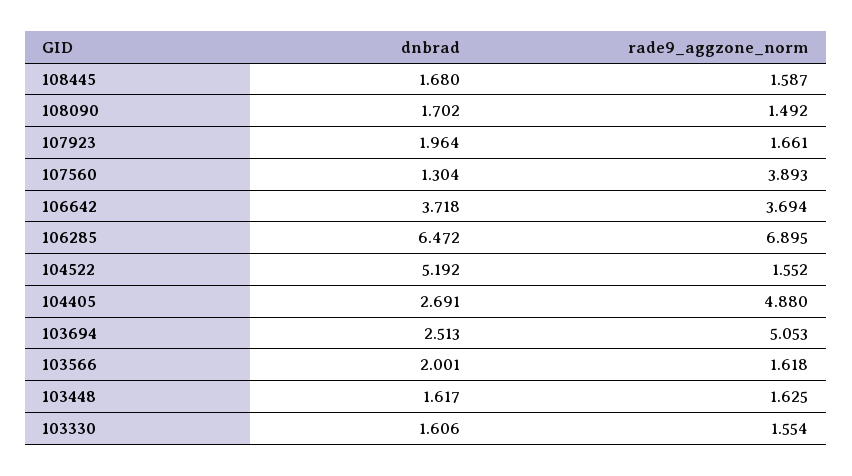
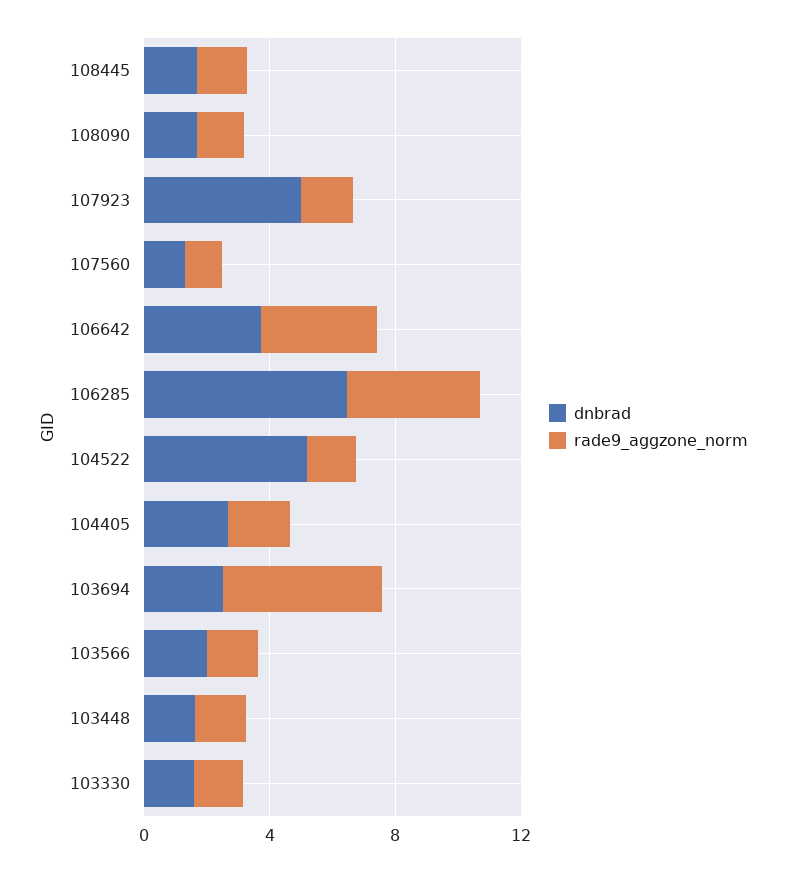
dnbrad, 107923: 1.964 -> 5
rade9_aggzone_norm, 107560: 3.893 -> 1
rade9_aggzone_norm, 106285: 6.895 -> 4
rade9_aggzone_norm, 104405: 4.88 -> 2

